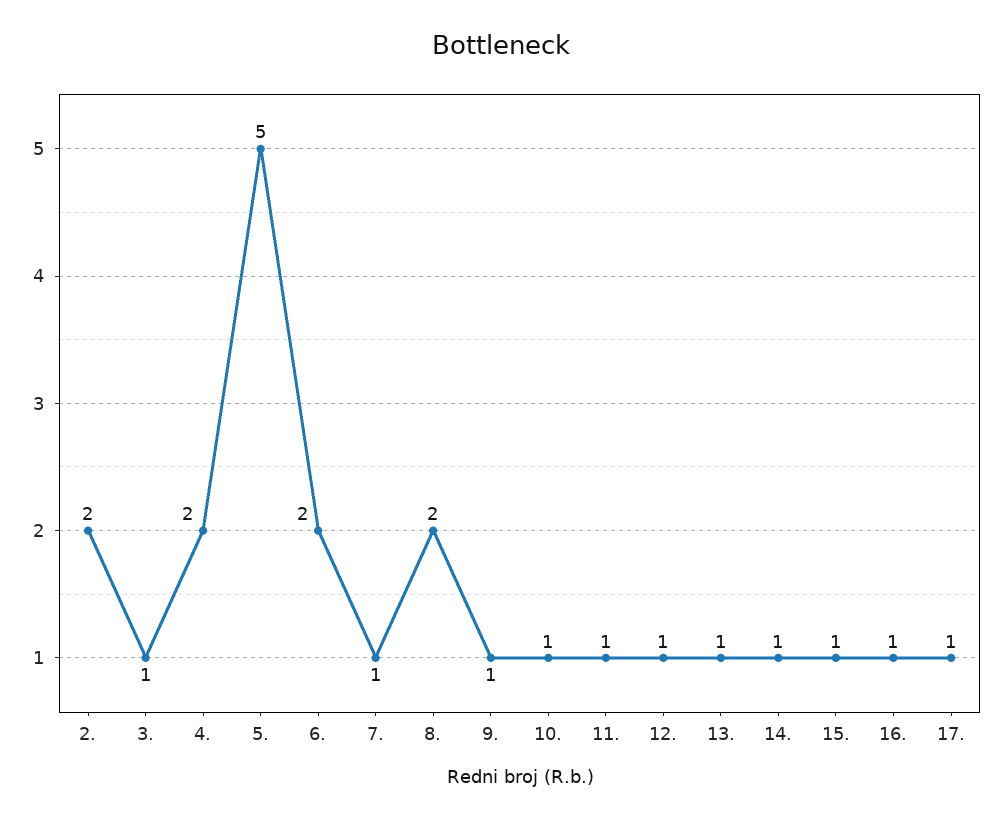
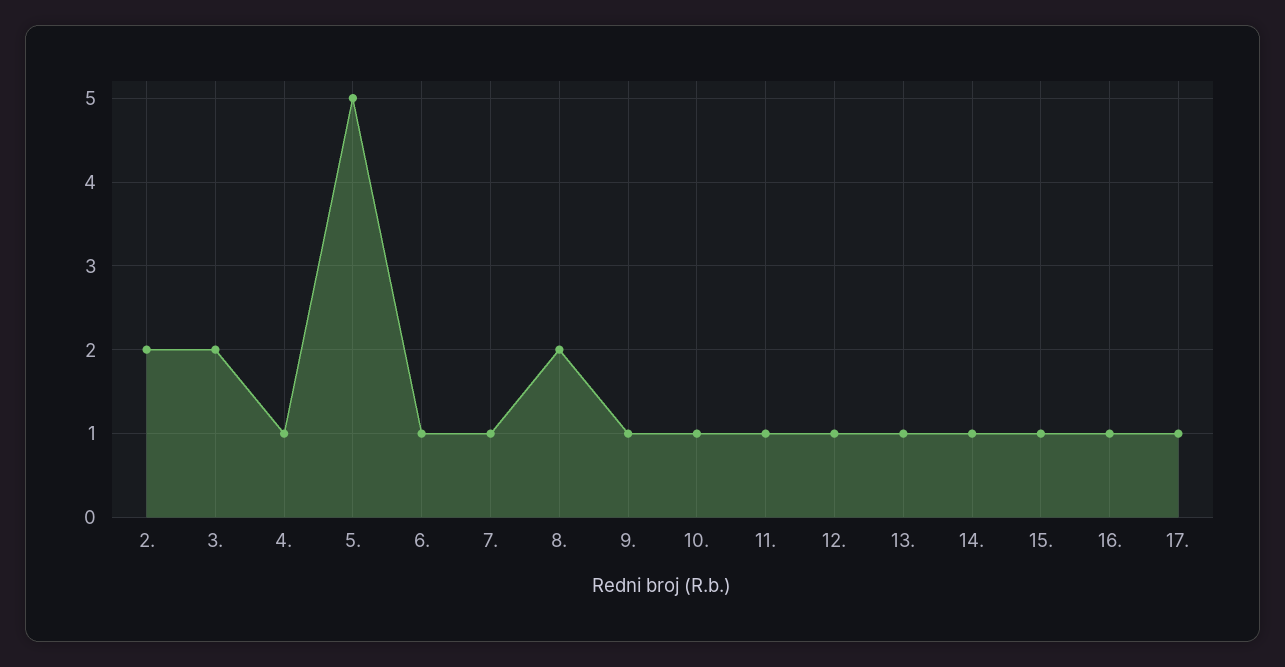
3.: 1 -> 2
4.: 2 -> 1
6.: 2 -> 1

